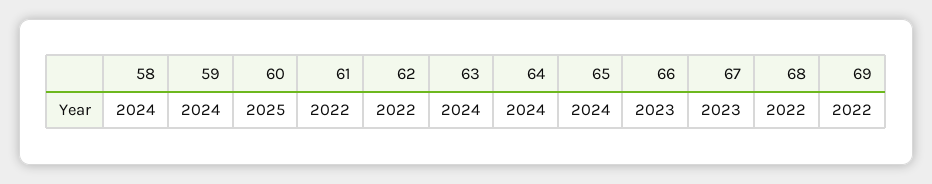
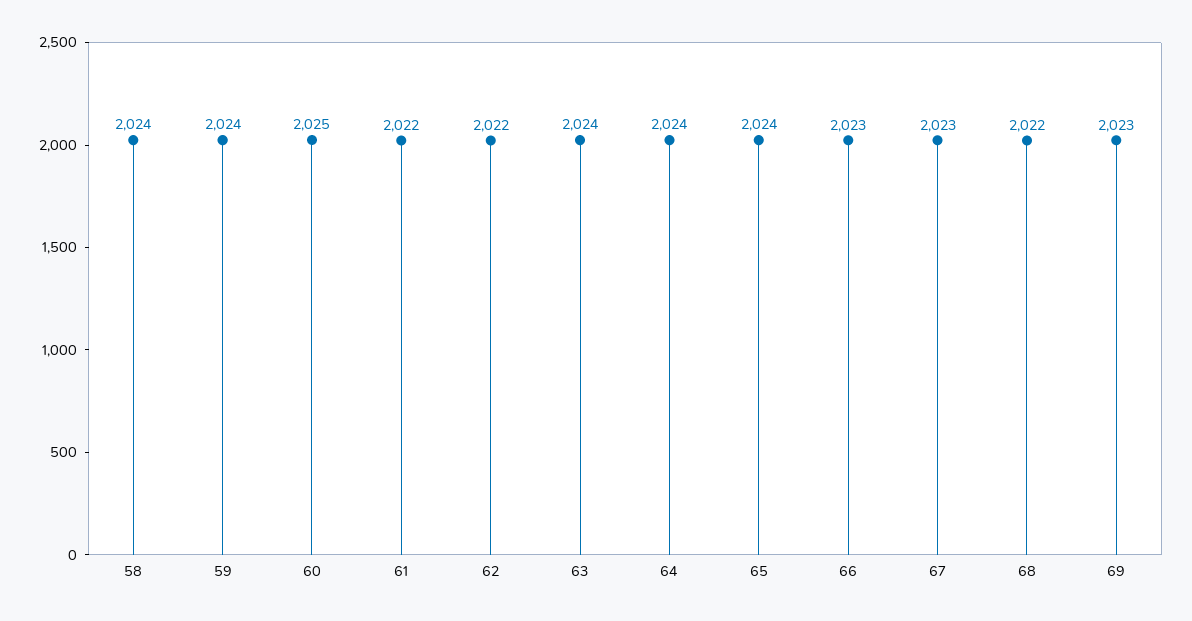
69: 2022 -> 2023

